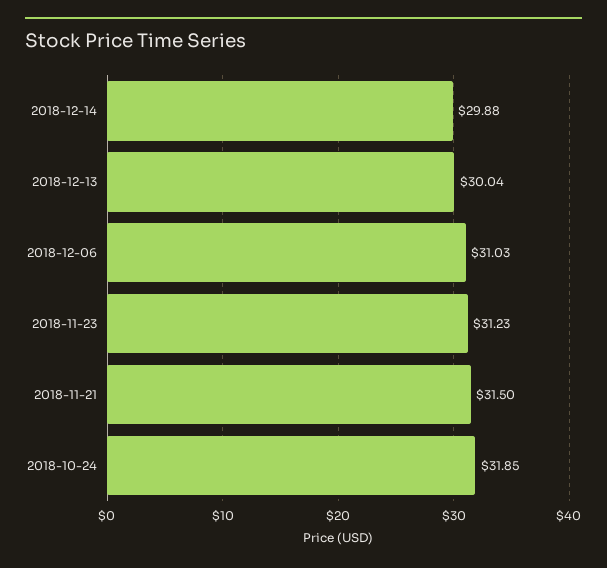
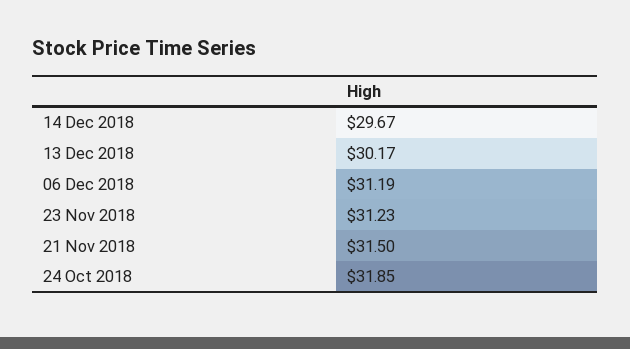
2018-12-14: 29.88 -> 29.67
2018-12-13: 30.04 -> 30.17
2018-12-06: 31.03 -> 31.19

